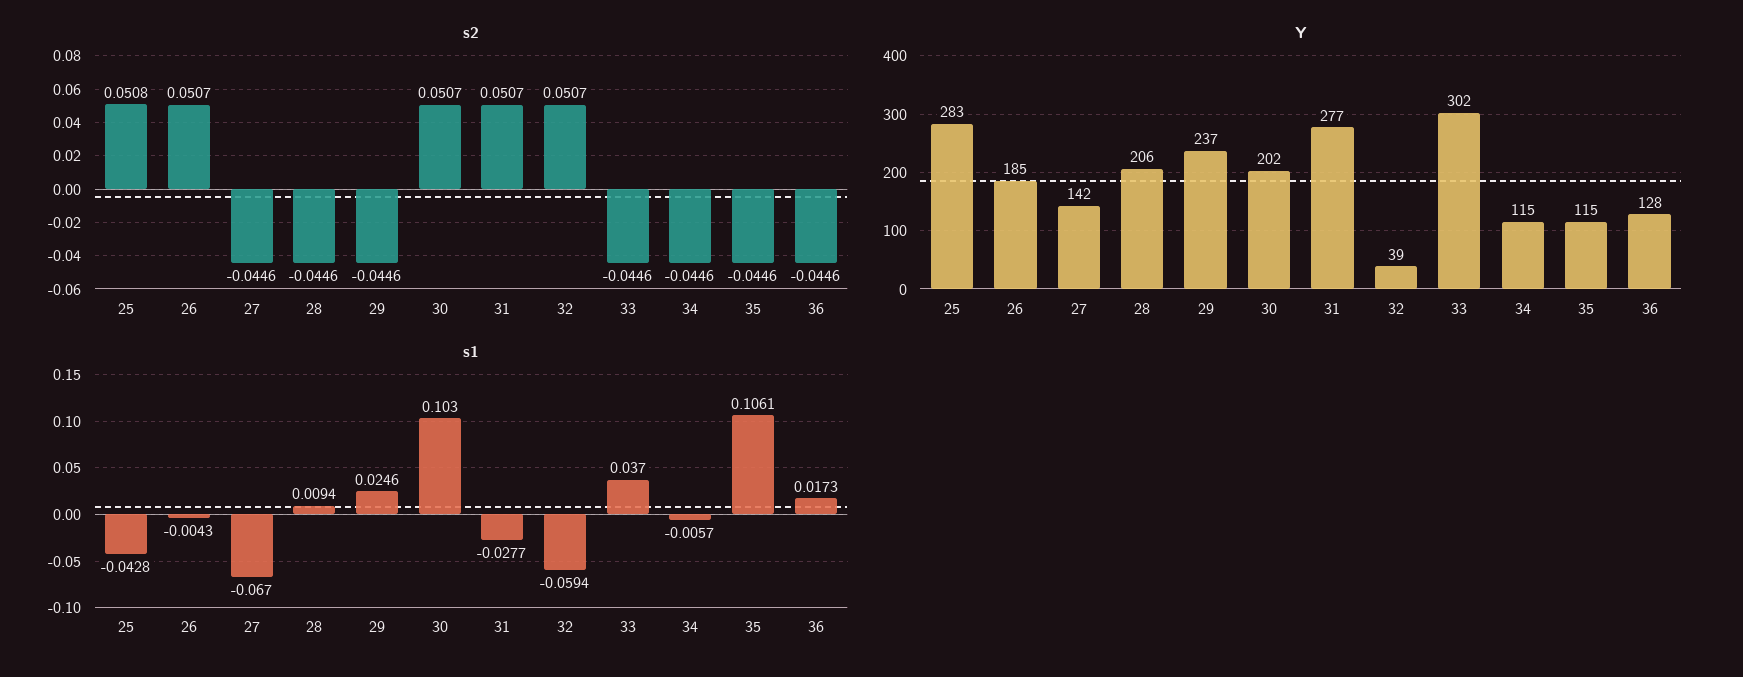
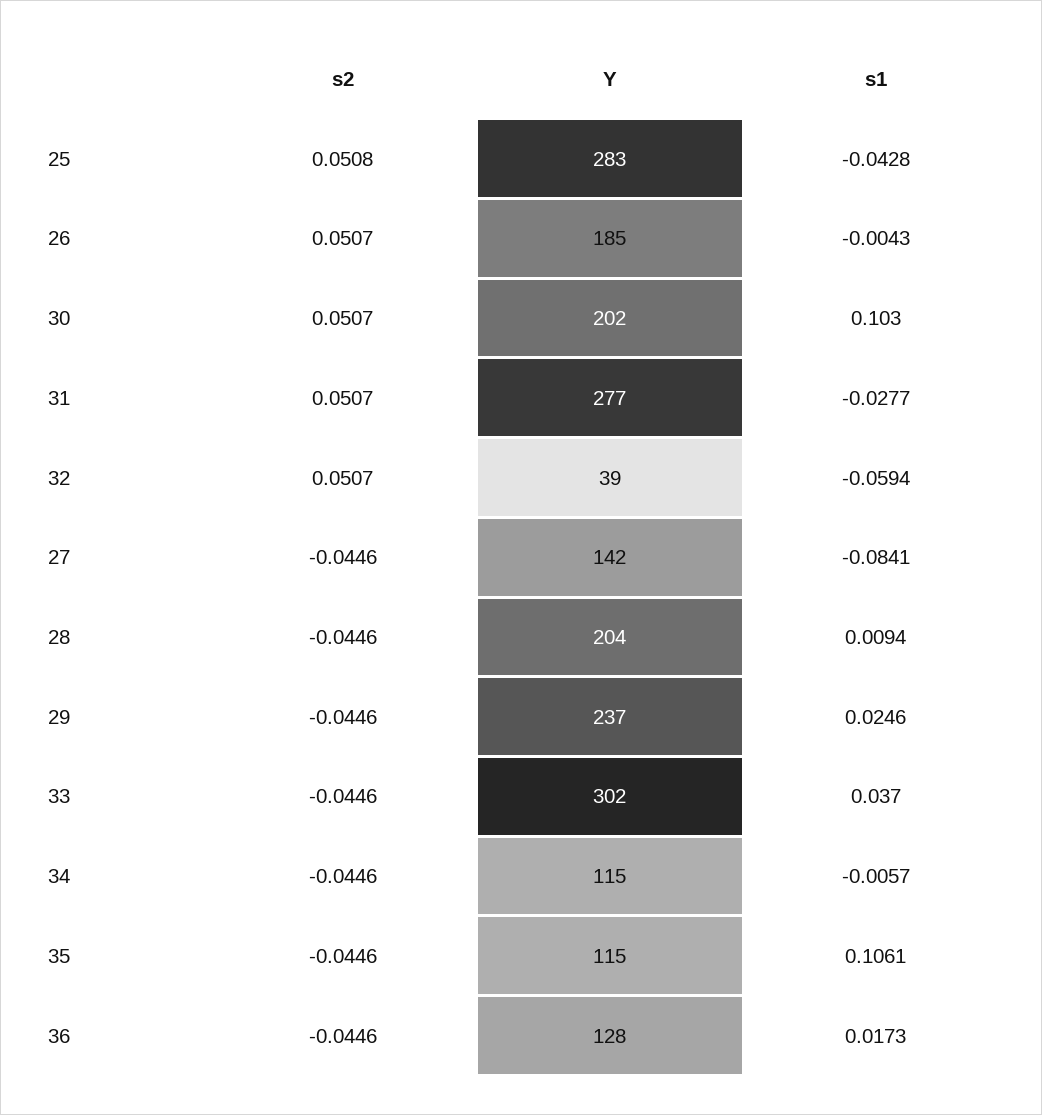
Y, 28: 206 -> 204
s1, 27: -0.067 -> -0.0841

